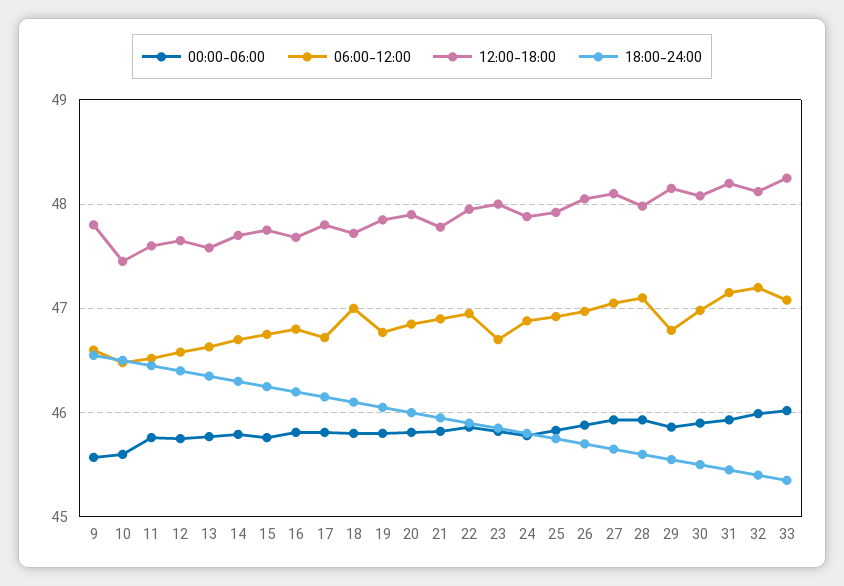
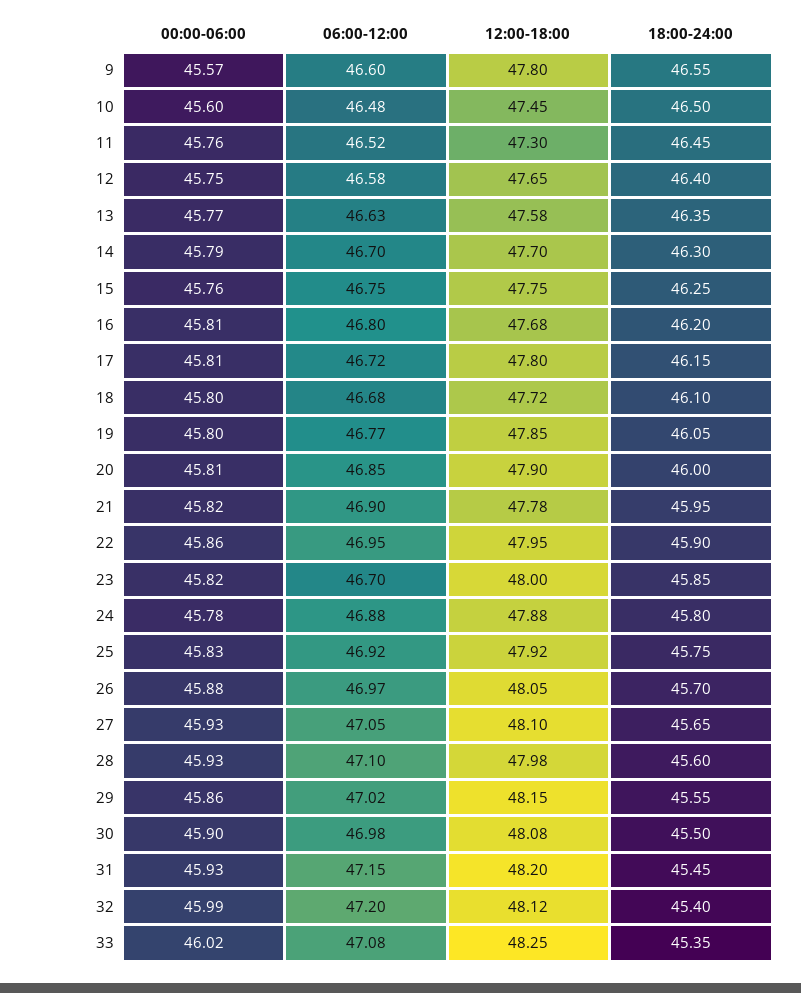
12:00-18:00, 11: 47.6 -> 47.3
06:00-12:00, 18: 47 -> 46.68
06:00-12:00, 29: 46.8 -> 47.02

